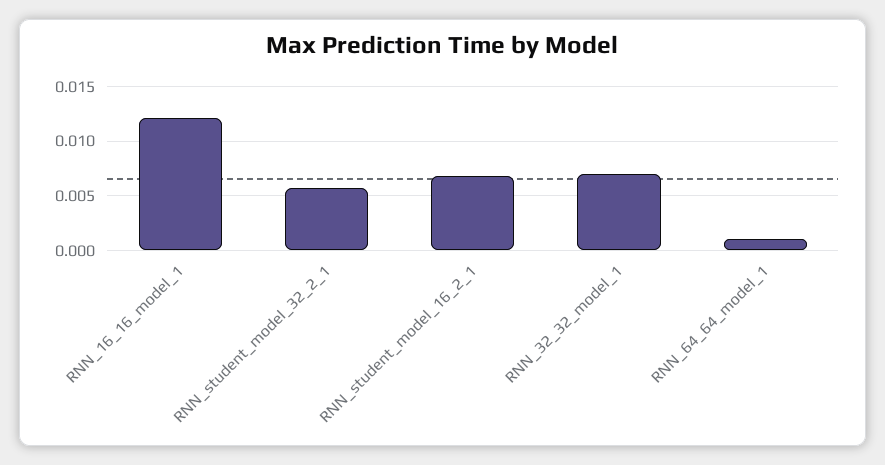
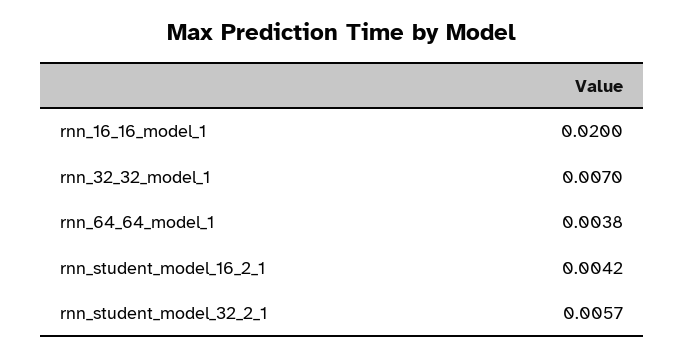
RNN_16_16_model_1: 0.012 -> 0.02
RNN_student_model_16_2_1: 0.007 -> 0.0042
RNN_64_64_model_1: 0.001 -> 0.0038

